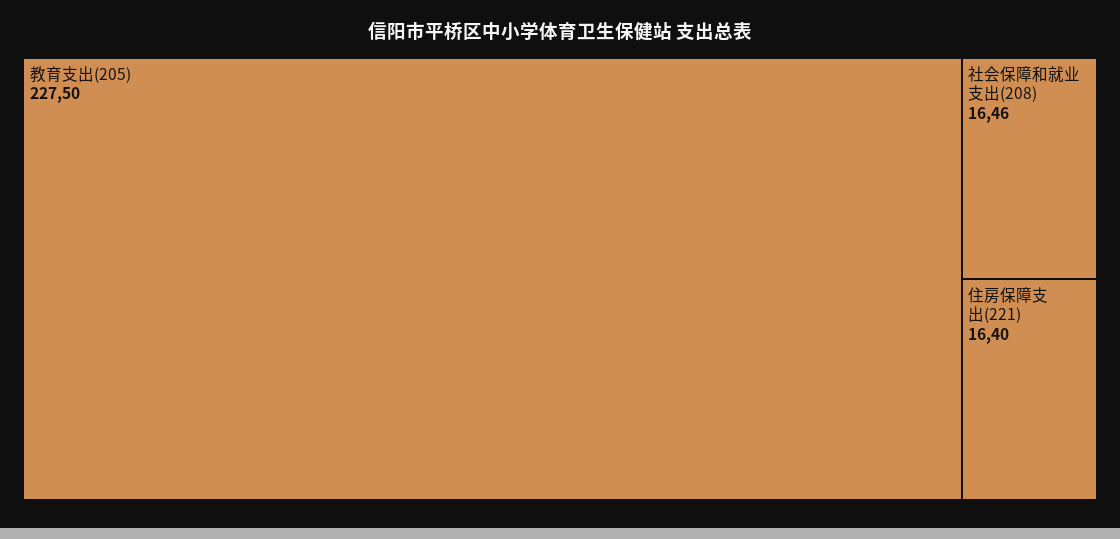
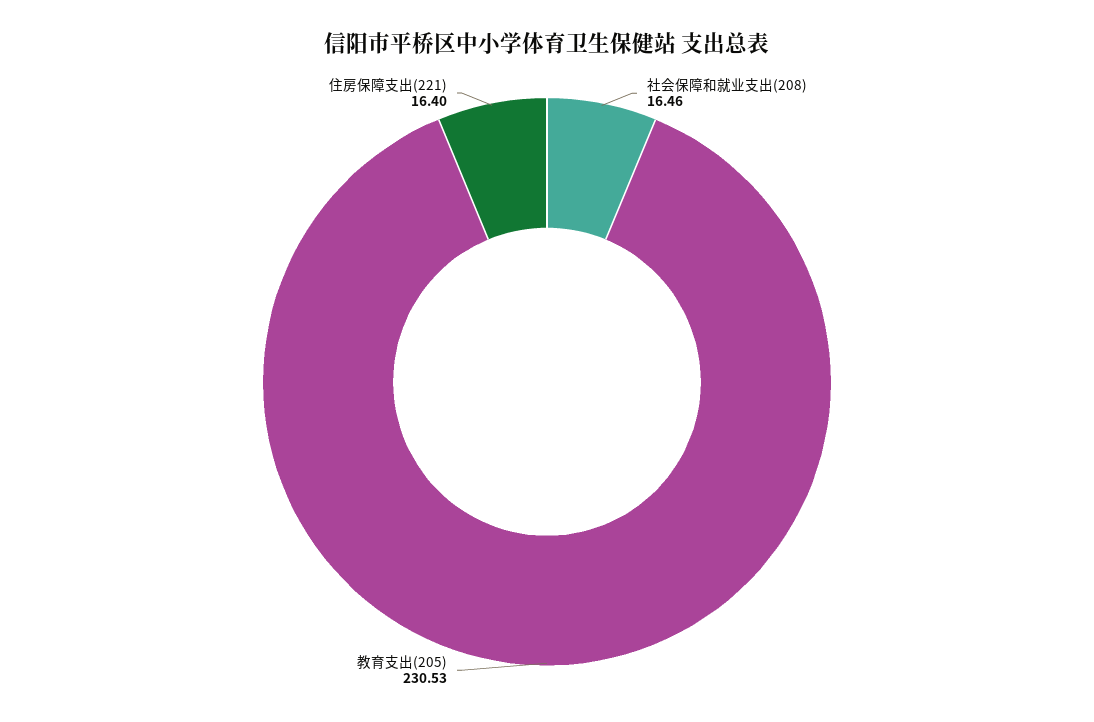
教育支出(205): 227.5 -> 230.53

